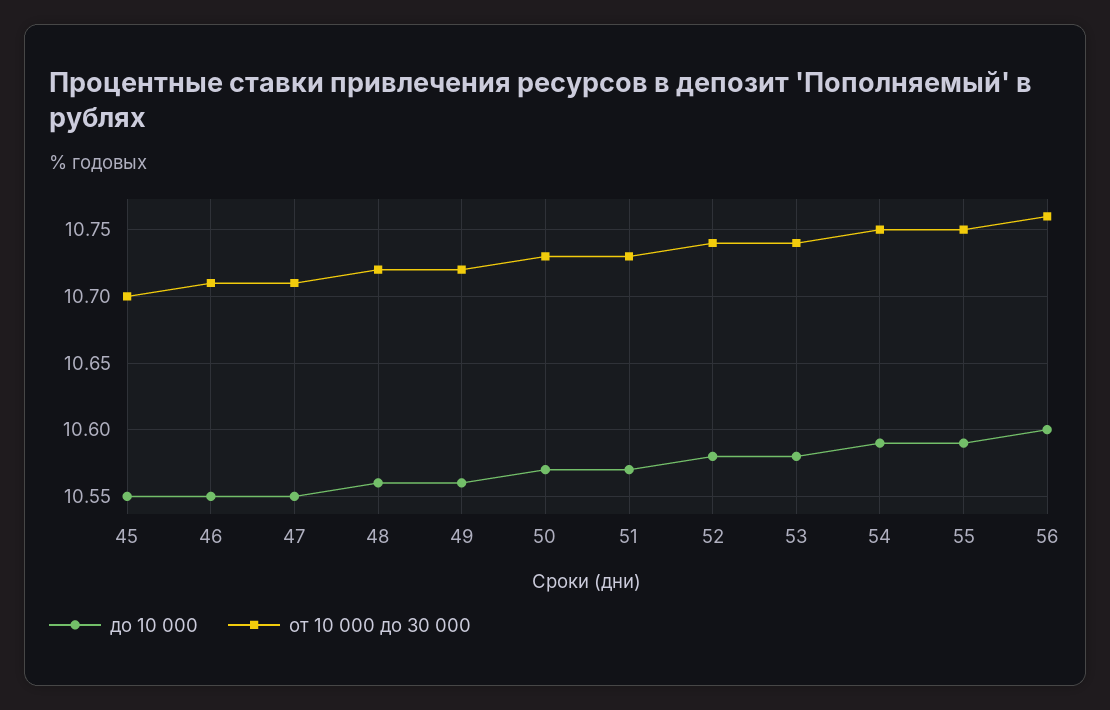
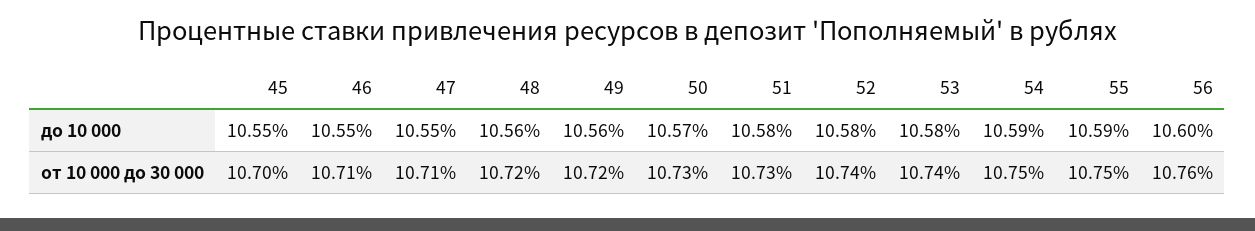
до 10 000, 51: 10.57 -> 10.58

